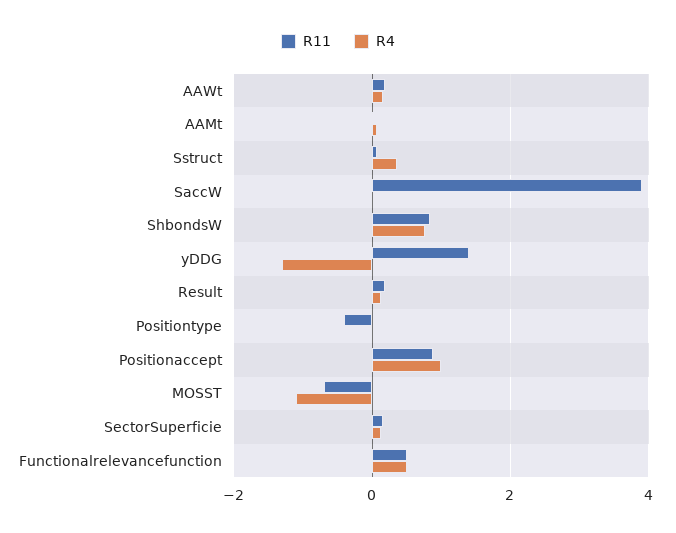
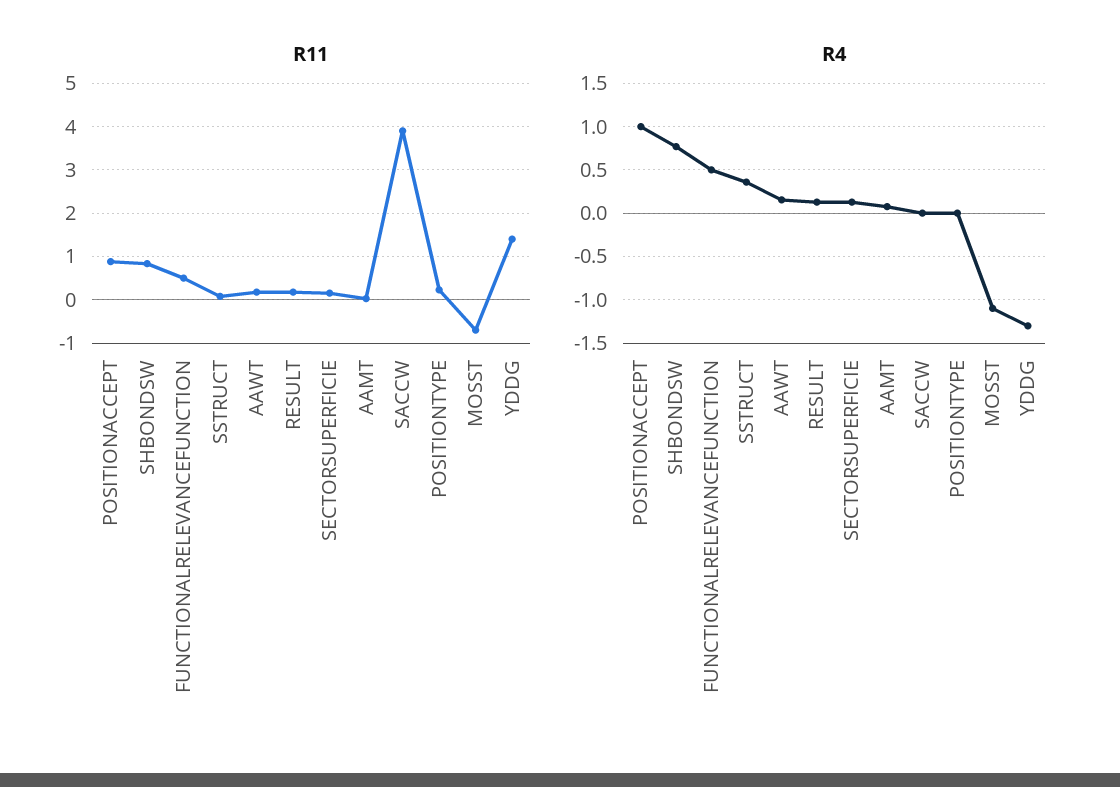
R11, Positiontype: -0.4 -> 0.2

